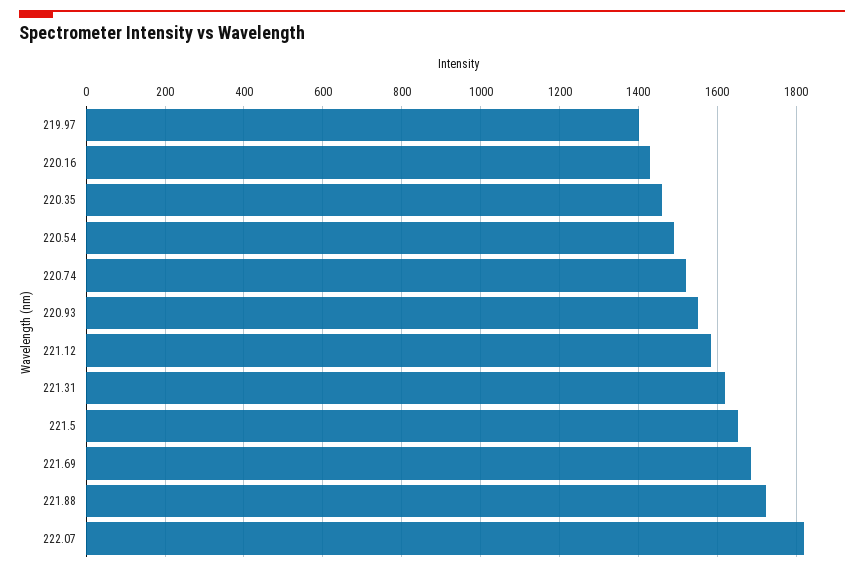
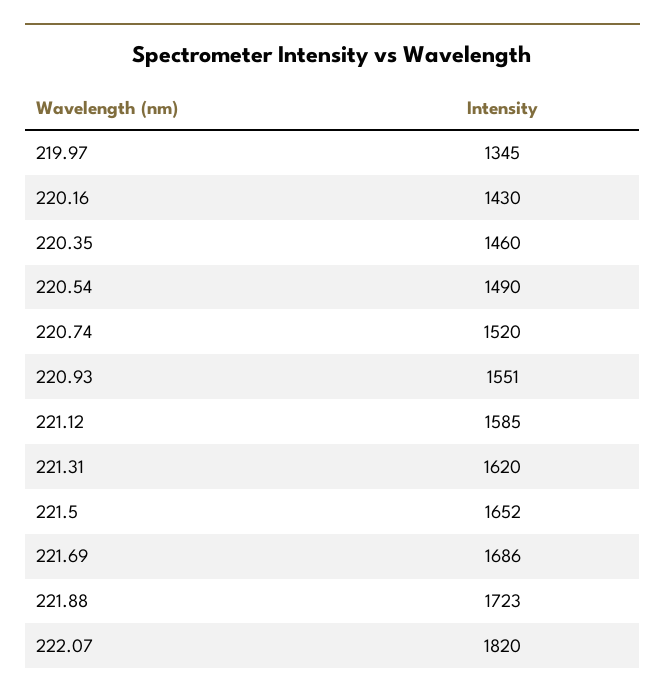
219.97: 1400 -> 1345

